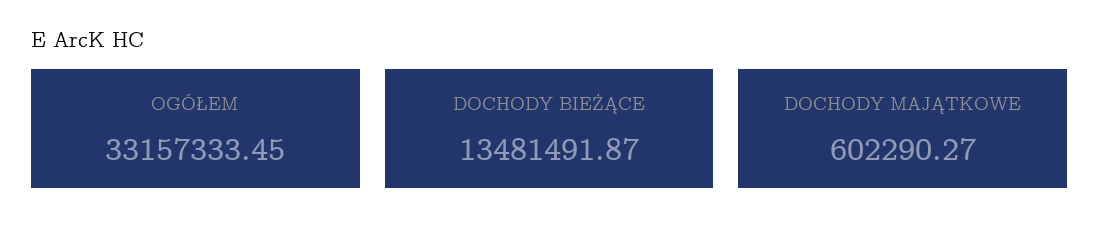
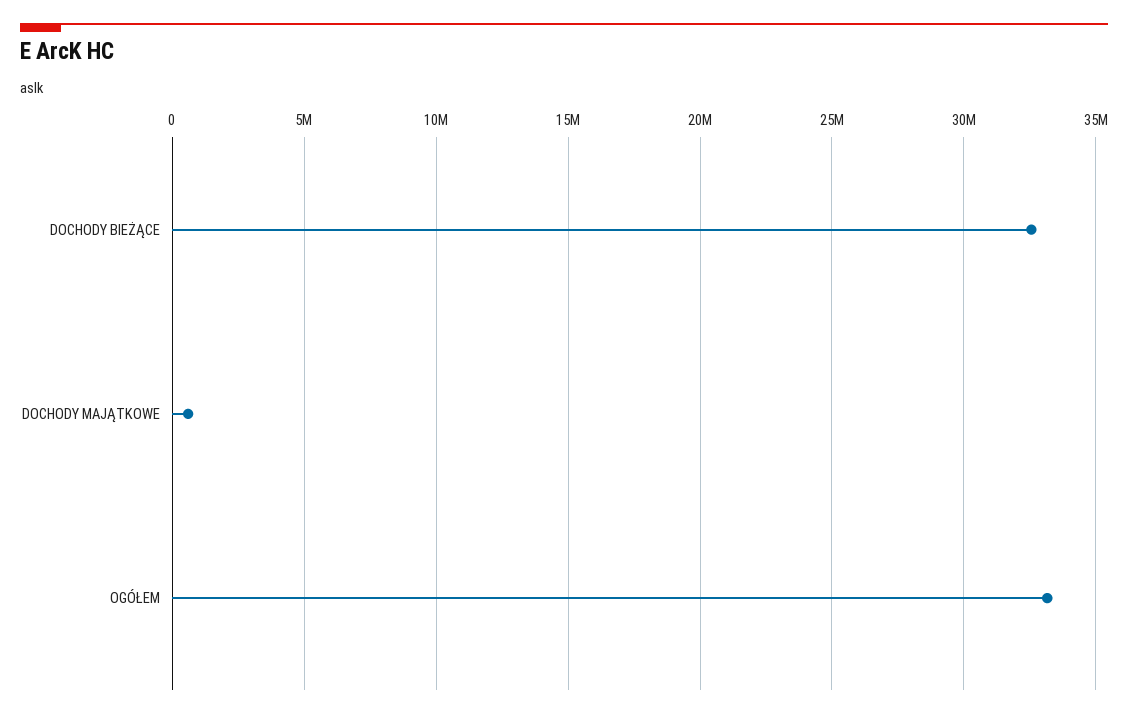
DOCHODY BIEŻĄCE: 13481491.87 -> 32500000

